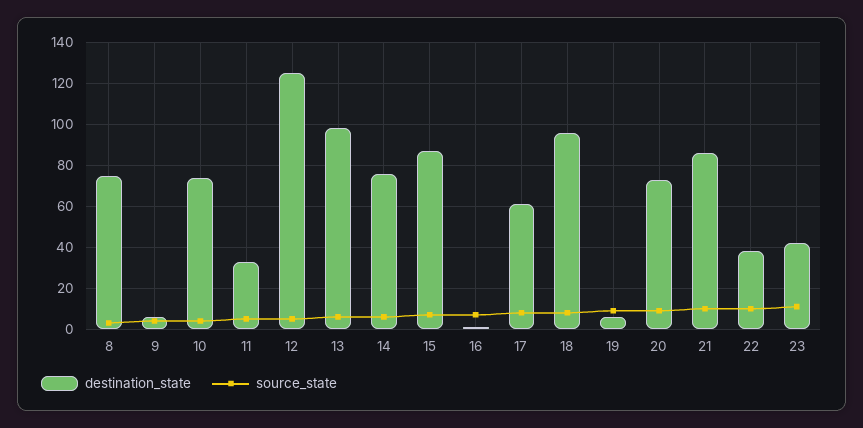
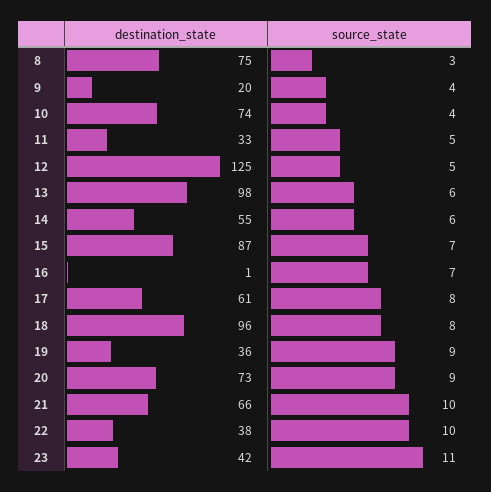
destination_state, 9: 5 -> 20
destination_state, 14: 75 -> 55
destination_state, 19: 5 -> 36
destination_state, 21: 85 -> 66

